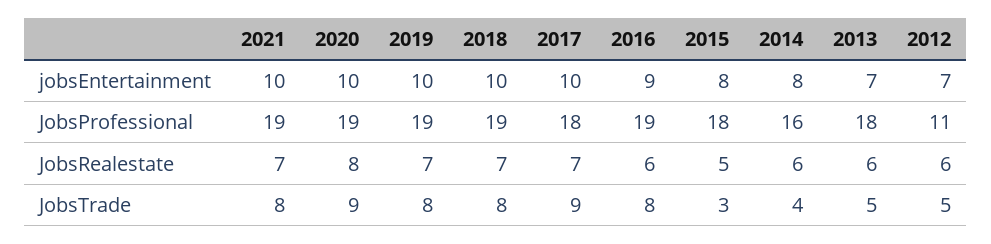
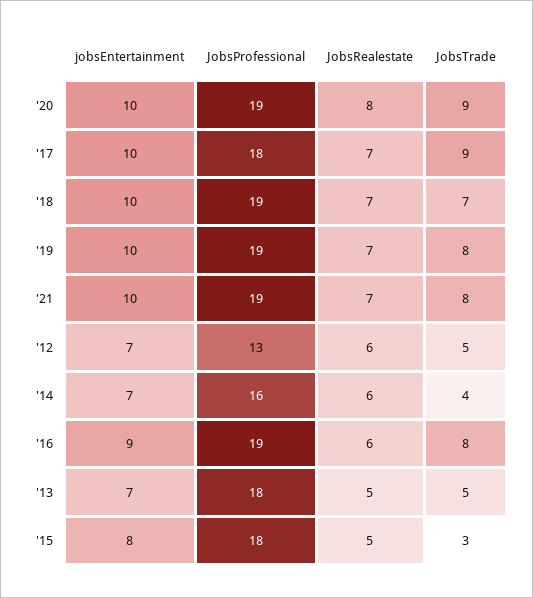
2014, jobsEntertainment: 8 -> 7
2012, JobsProfessional: 11 -> 13
2013, JobsRealestate: 6 -> 5
2018, JobsTrade: 8 -> 7

